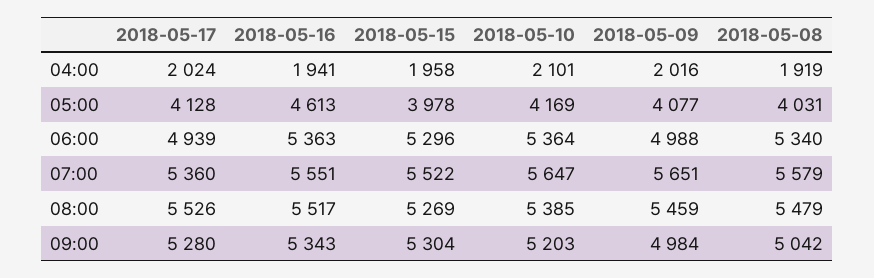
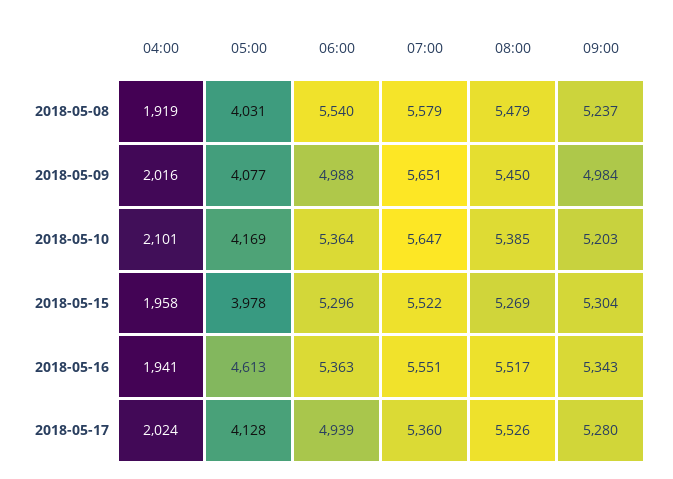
2018-05-08, 06:00: 5340 -> 5540
2018-05-09, 08:00: 5459 -> 5450
2018-05-08, 09:00: 5042 -> 5237

